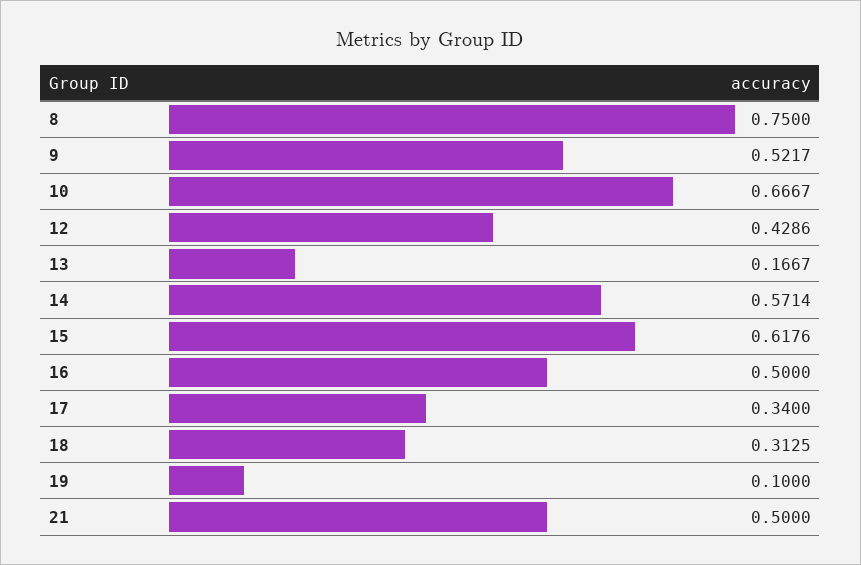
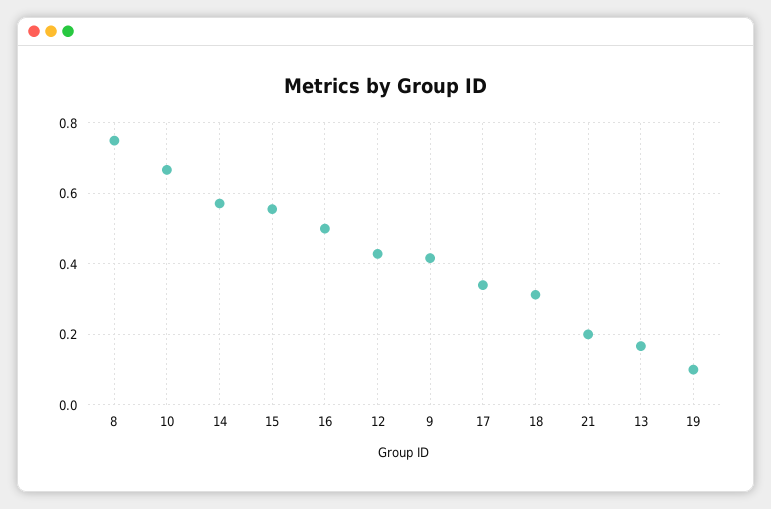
9: 0.5217 -> 0.42
15: 0.6176 -> 0.56
21: 0.5 -> 0.2

